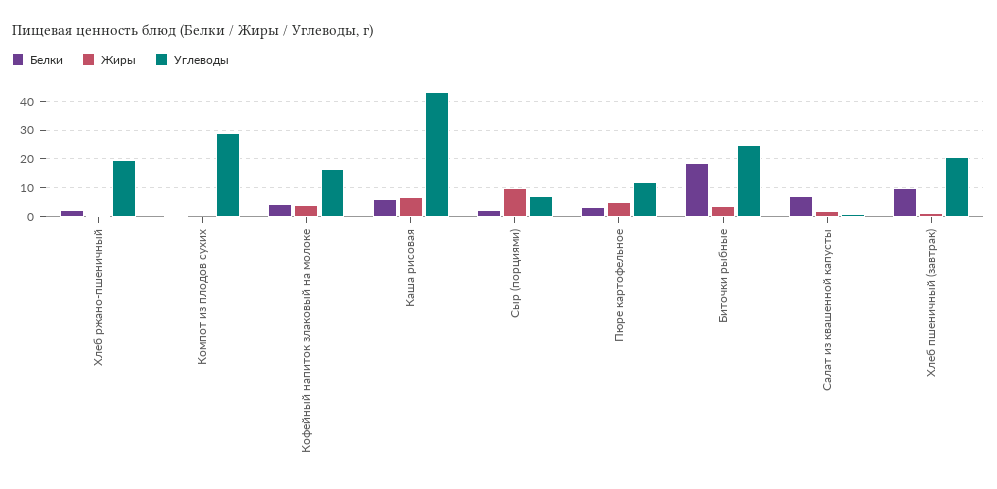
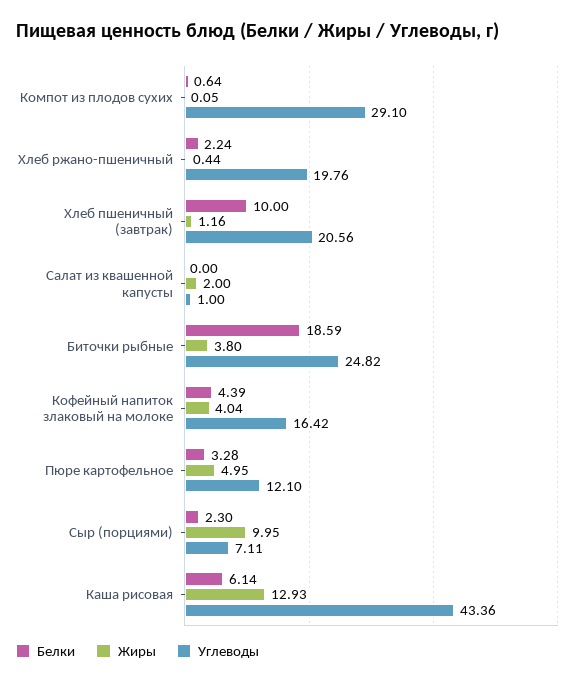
Жиры, Каша рисовая: 7.5 -> 12.93
Белки, Салат из квашенной капусты: 7.5 -> 0

